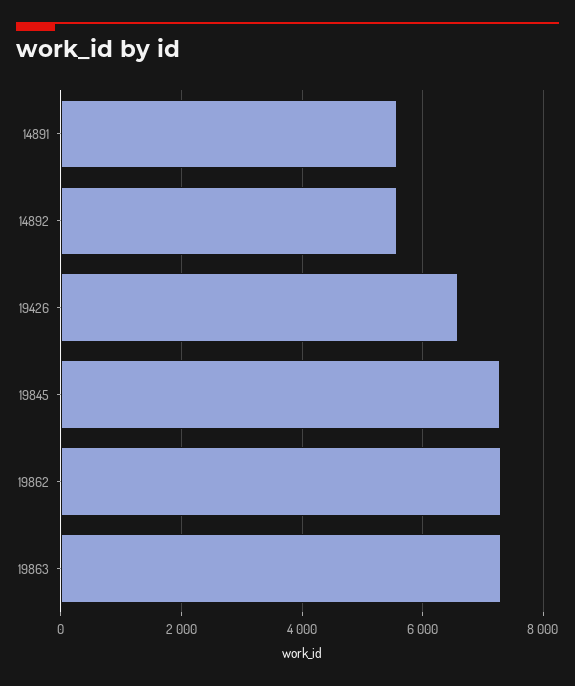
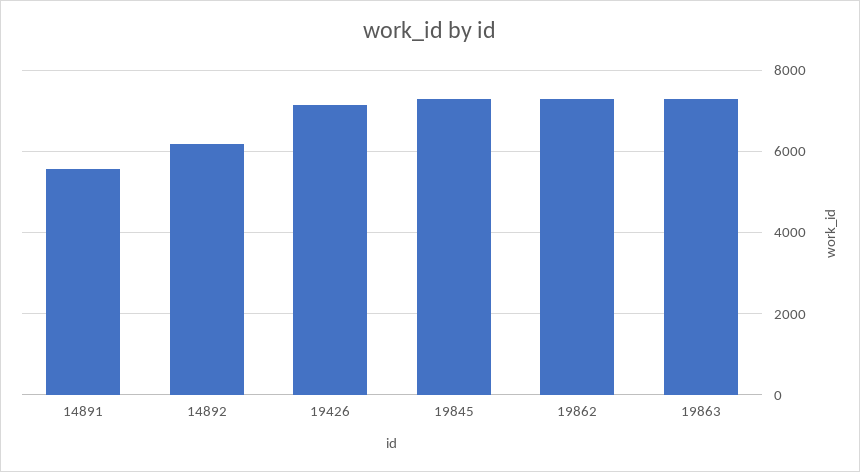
14892: 5600 -> 6200
19426: 6600 -> 7200

